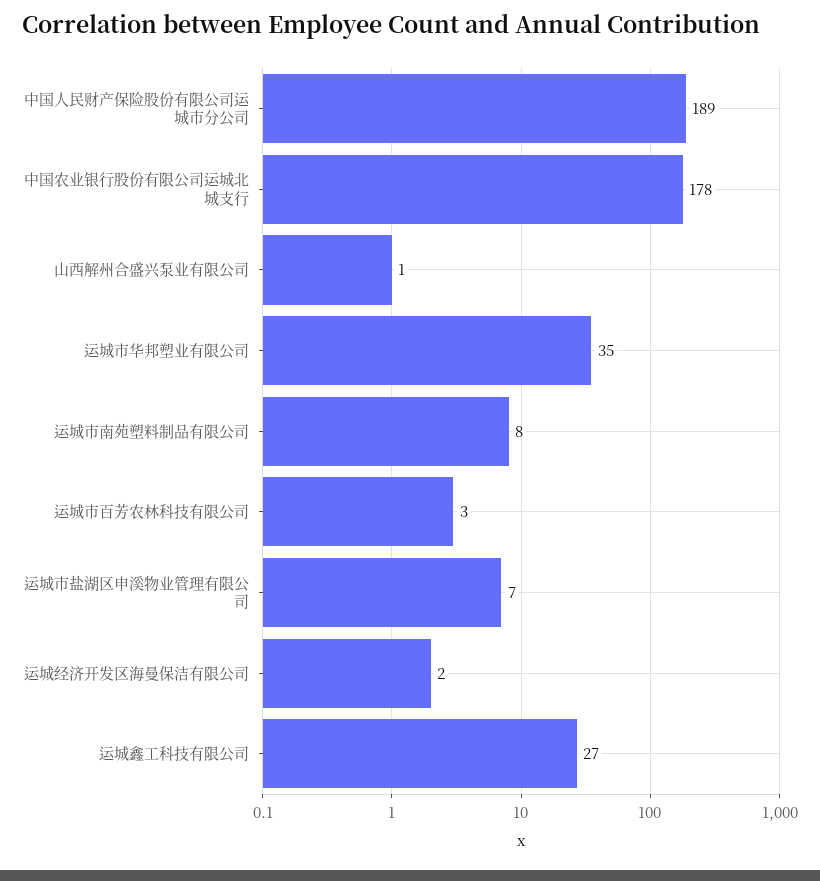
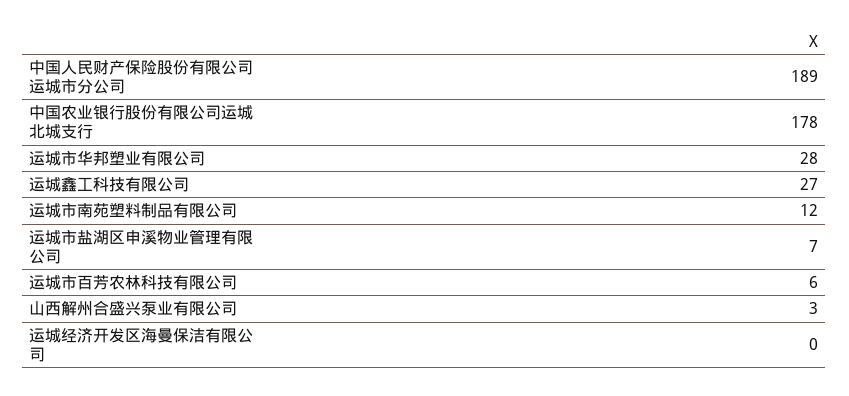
山西解州合盛兴泵业有限公司: 1 -> 3
运城市华邦塑业有限公司: 35 -> 28
运城市南苑塑料制品有限公司: 8 -> 12
运城市百芳农林科技有限公司: 3 -> 6
运城经济开发区海曼保洁有限公司: 2 -> 0

